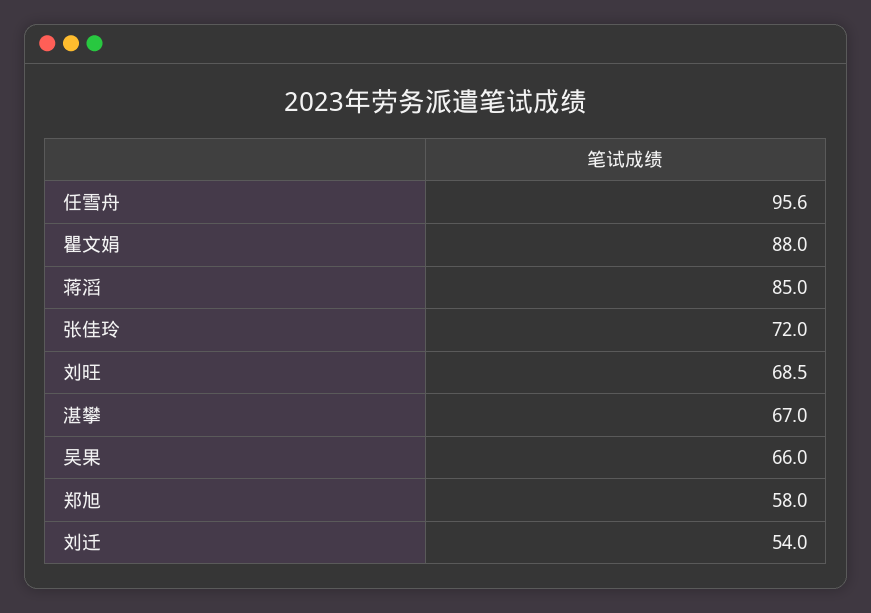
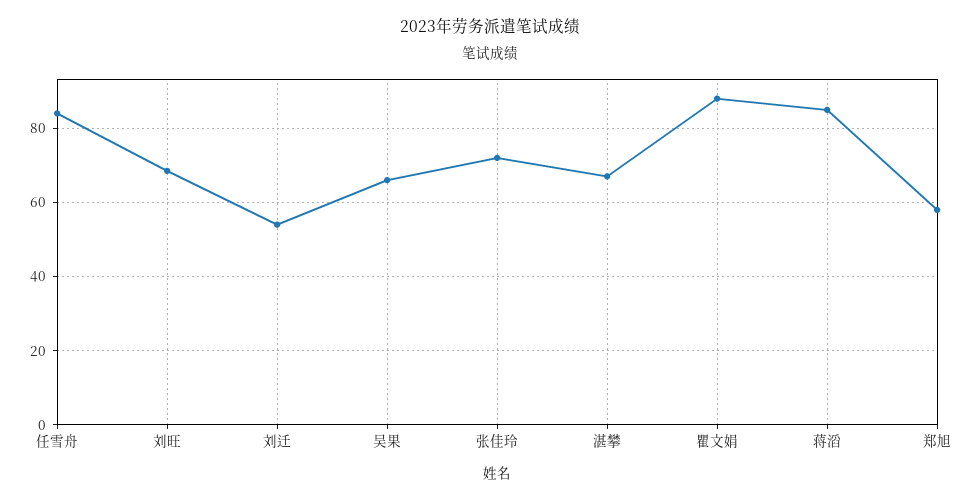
任雪舟: 95.6 -> 84

